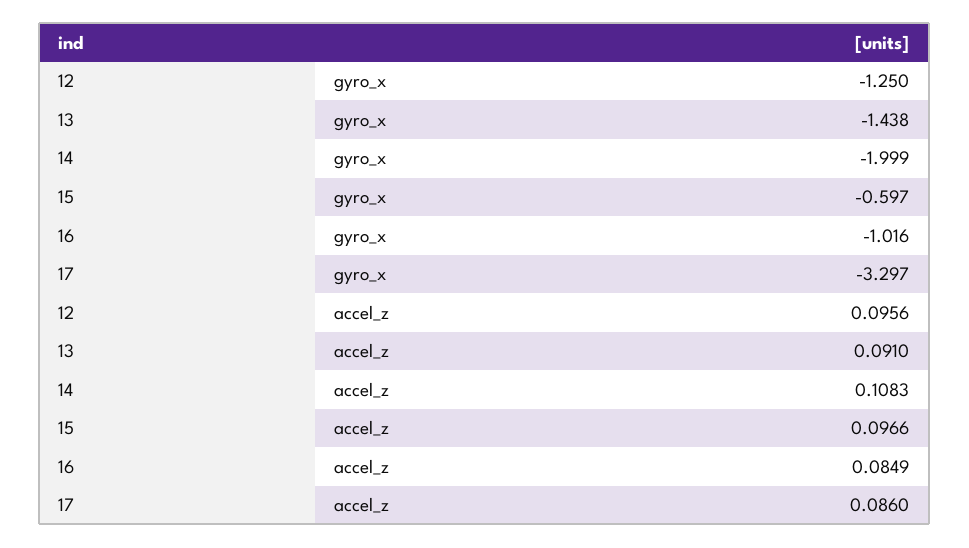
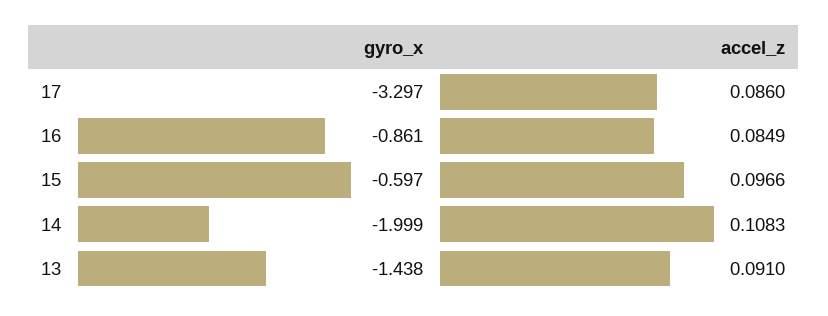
12, gyro_x: -1.25 -> none
16, gyro_x: -1.016 -> -0.861
12, accel_z: 0.0956 -> none

